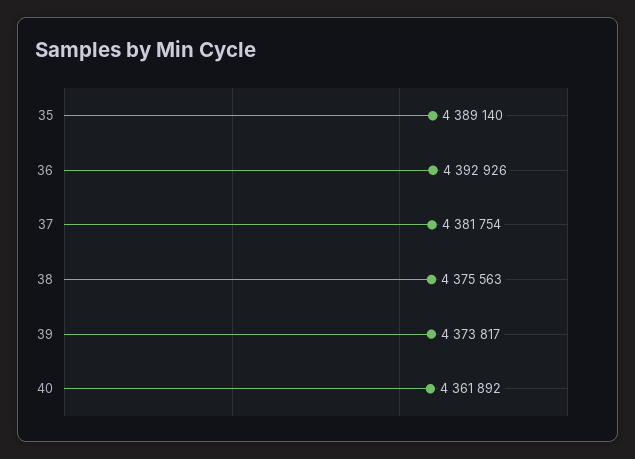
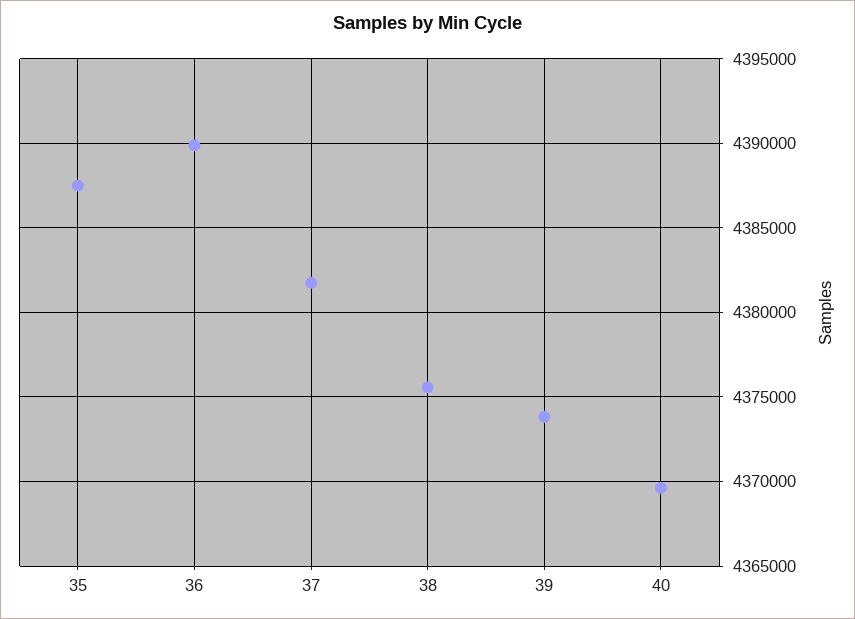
35: 4389140 -> 4387500
36: 4392926 -> 4390000
40: 4361892 -> 4369500

